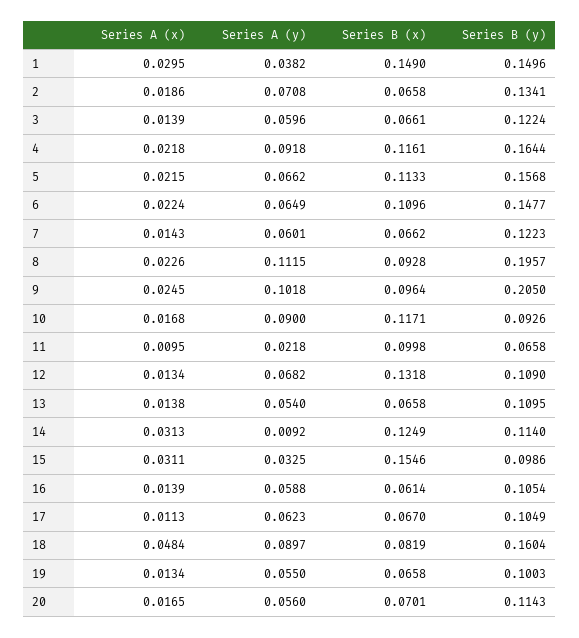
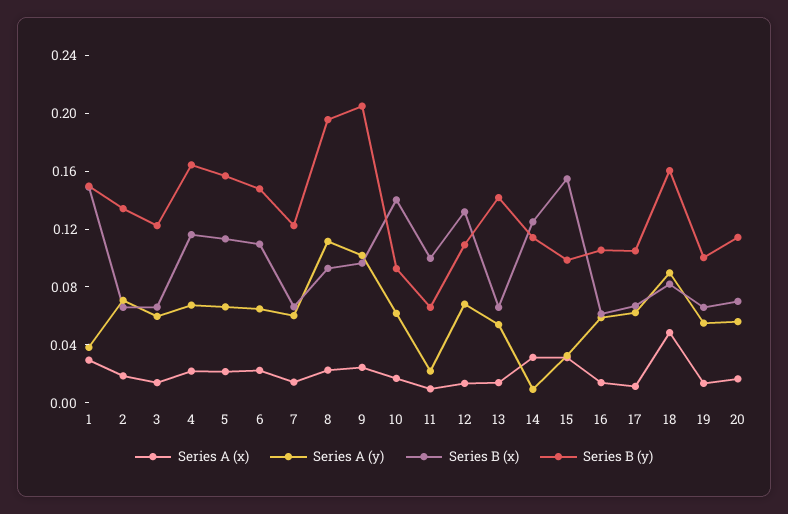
Series A (y), 4: 0.0918 -> 0.07
Series A (y), 10: 0.09 -> 0.06
Series B (x), 10: 0.1171 -> 0.14
Series B (y), 13: 0.1095 -> 0.14

